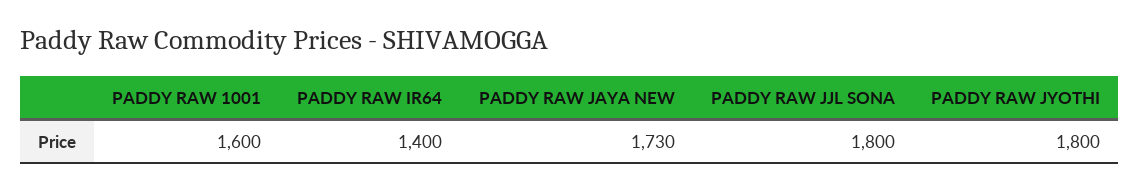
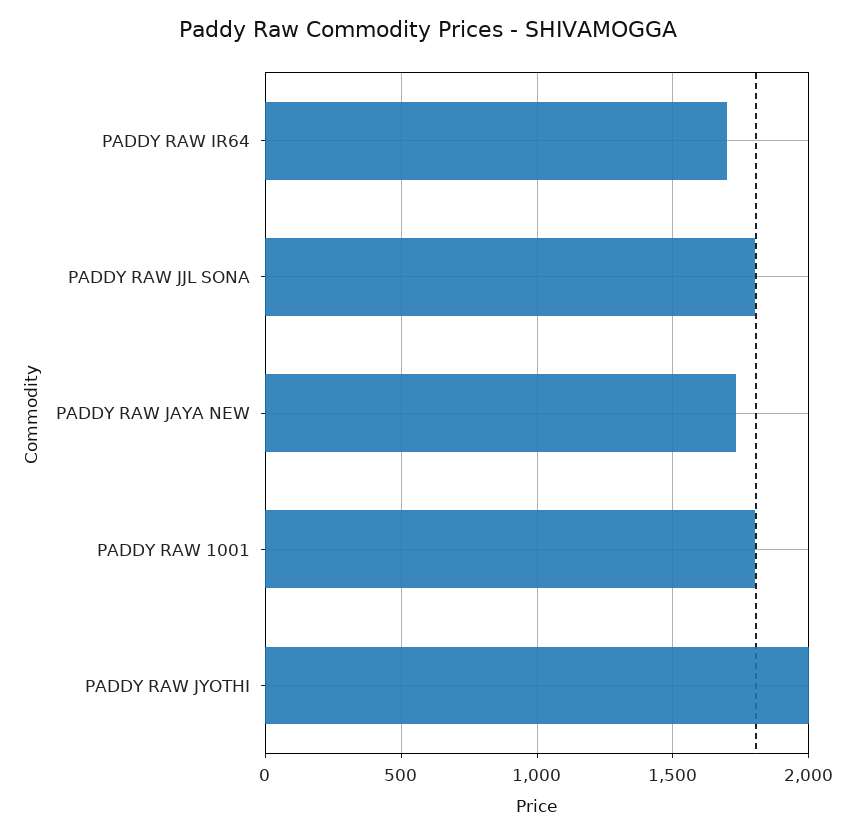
PADDY RAW 1001: 1600 -> 1800
PADDY RAW IR64: 1400 -> 1700
PADDY RAW JYOTHI: 1800 -> 2000

